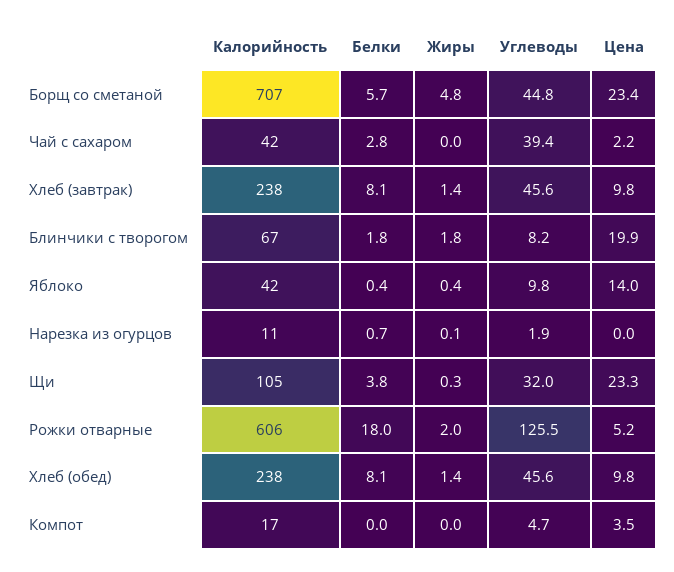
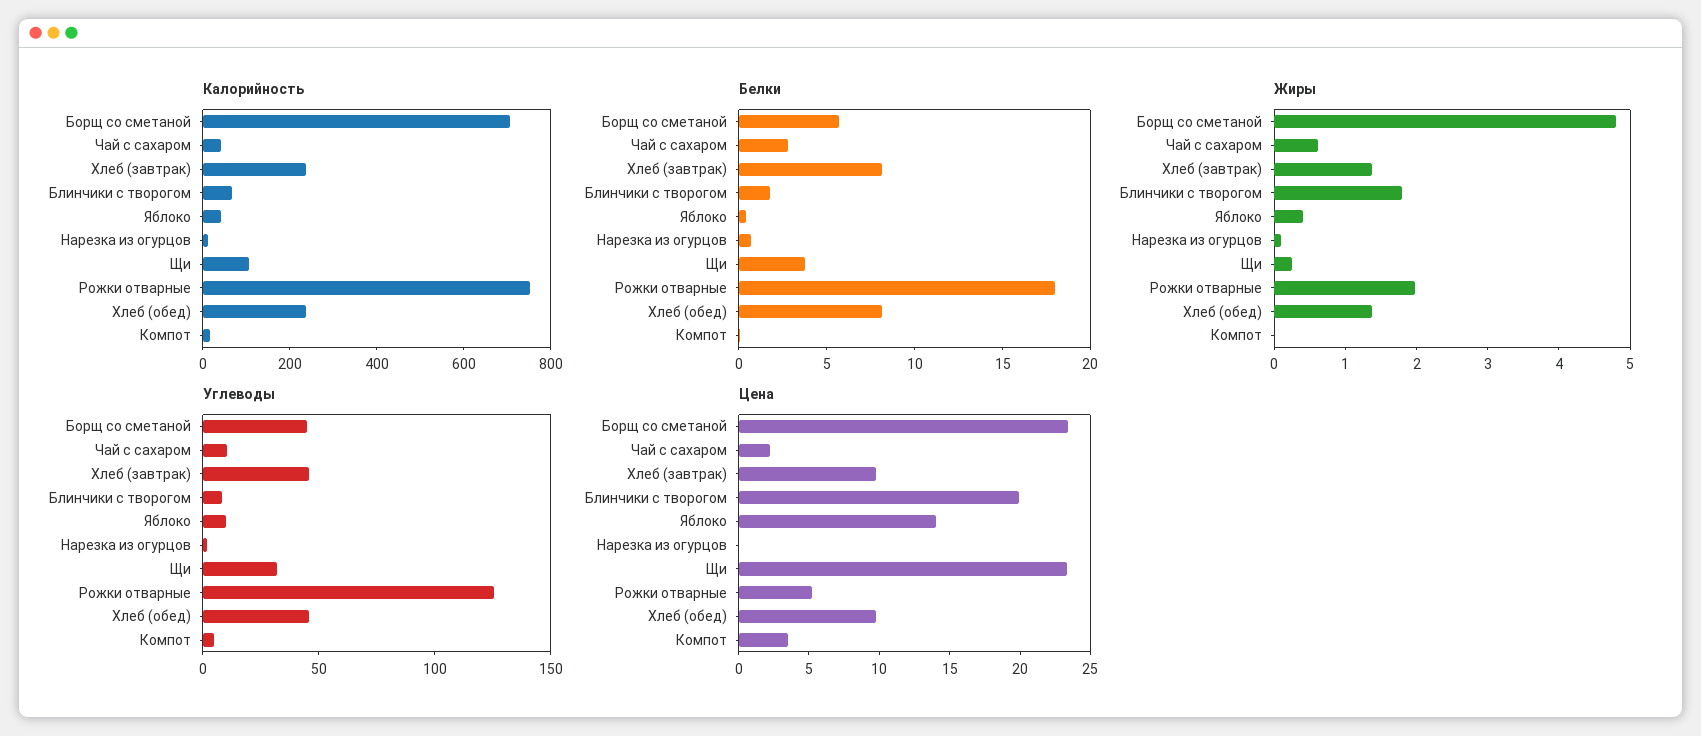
Жиры, Чай с сахаром: 0 -> 0.6
Углеводы, Чай с сахаром: 39.4 -> 10
Калорийность, Рожки отварные: 606 -> 750

